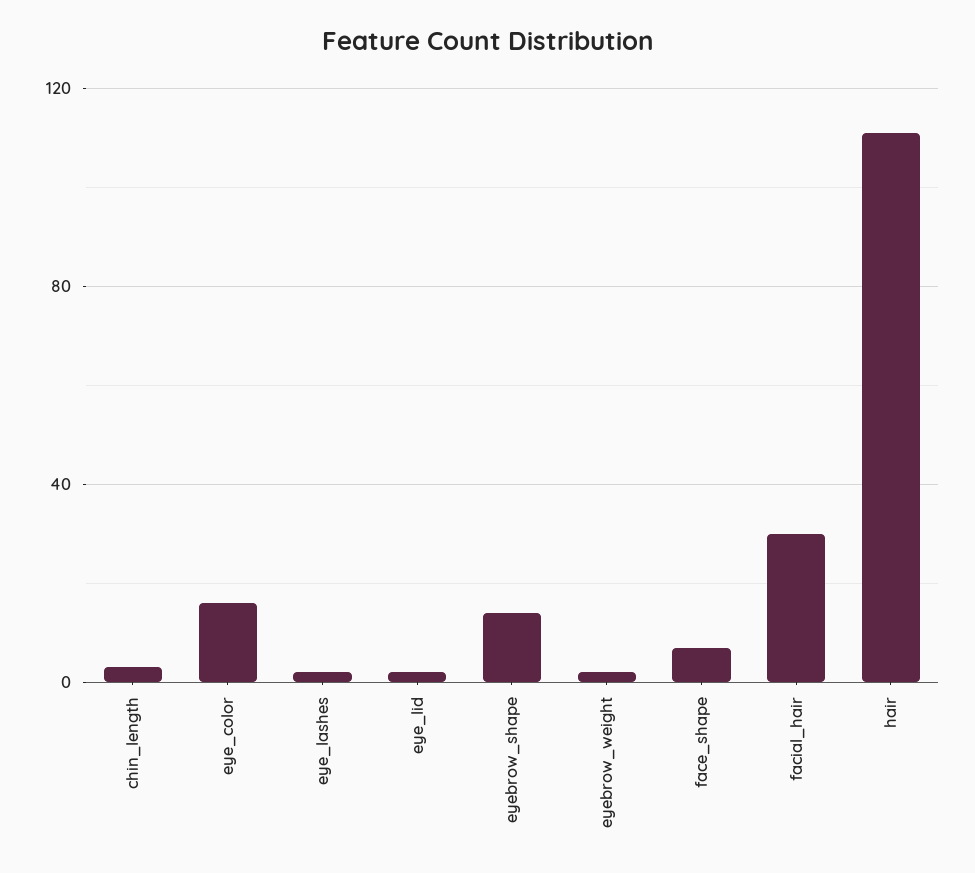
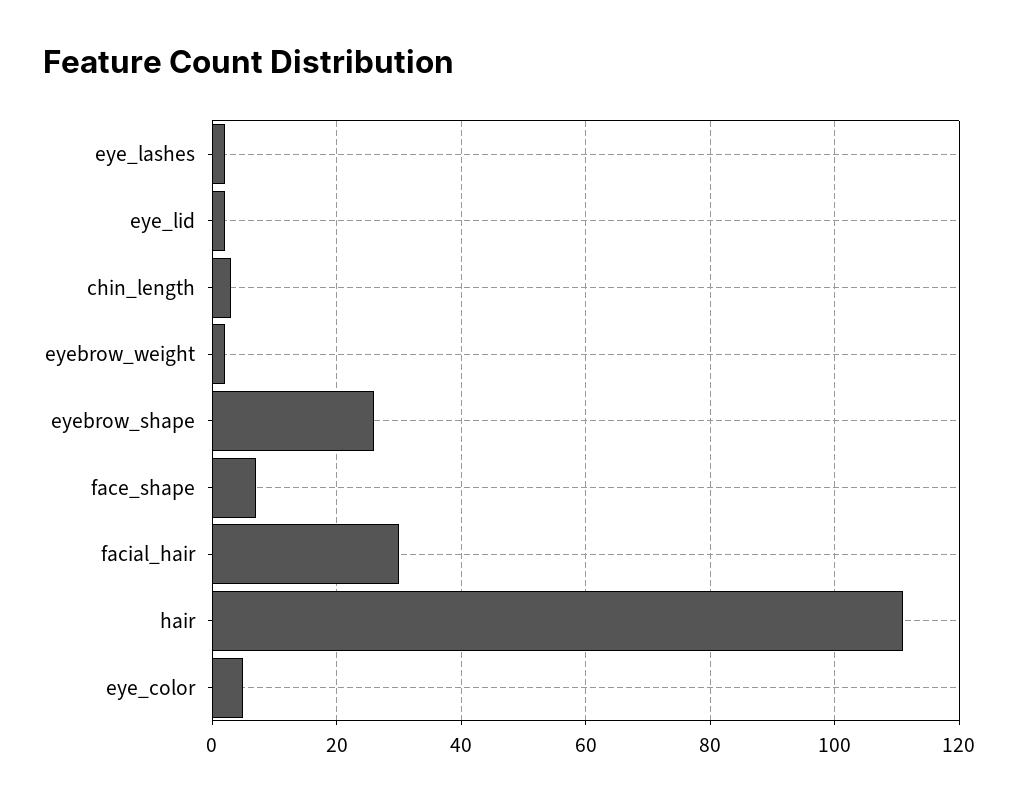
eye_color: 15 -> 5
eyebrow_shape: 15 -> 25

